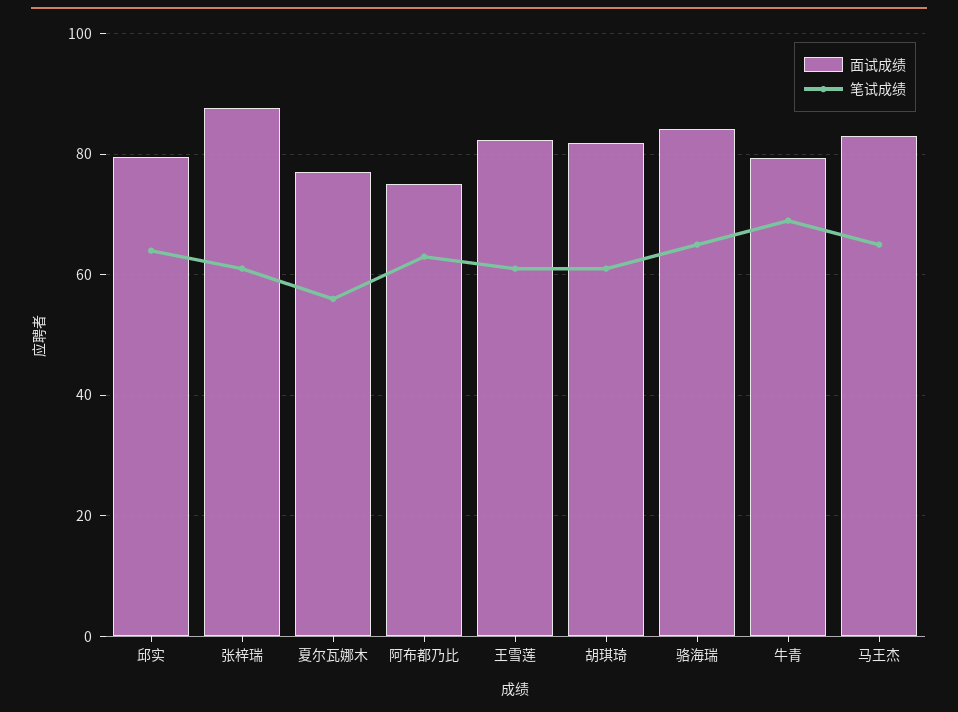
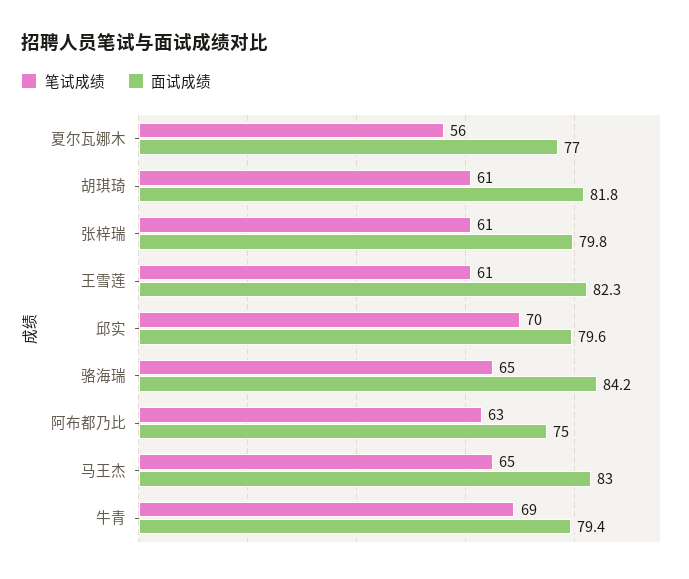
笔试成绩, 邱实: 64 -> 70
面试成绩, 张梓瑞: 88 -> 79.8

